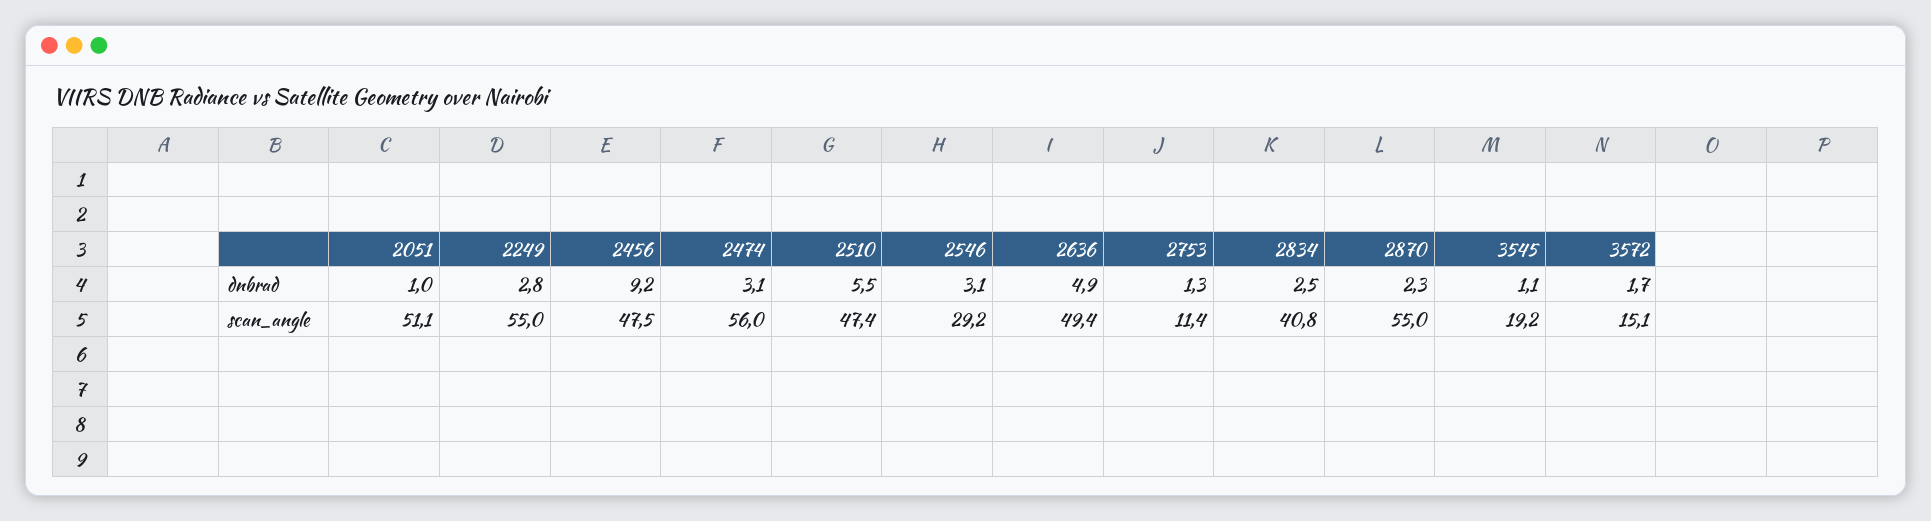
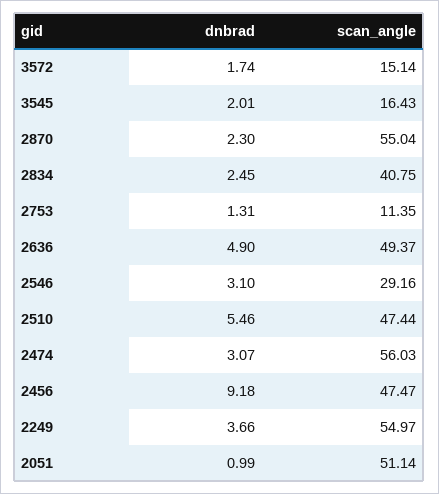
2249, dnbrad: 2.8 -> 3.66
3545, dnbrad: 1.1 -> 2.01
3545, scan_angle: 19.2 -> 16.43

